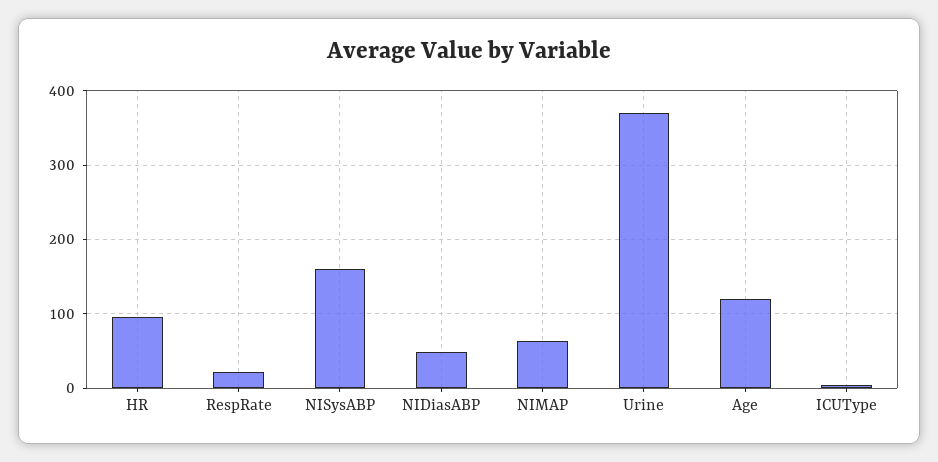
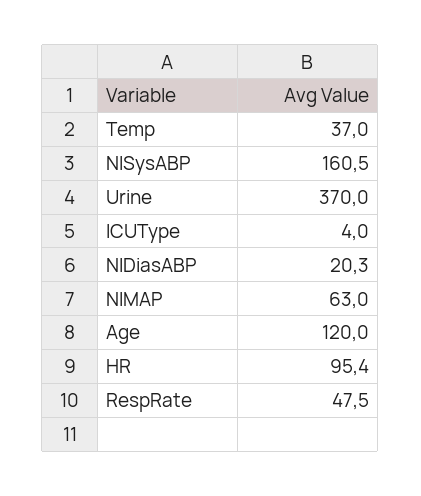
RespRate: 20 -> 47.5
NIDiasABP: 50 -> 20.3
Temp: none -> 37

